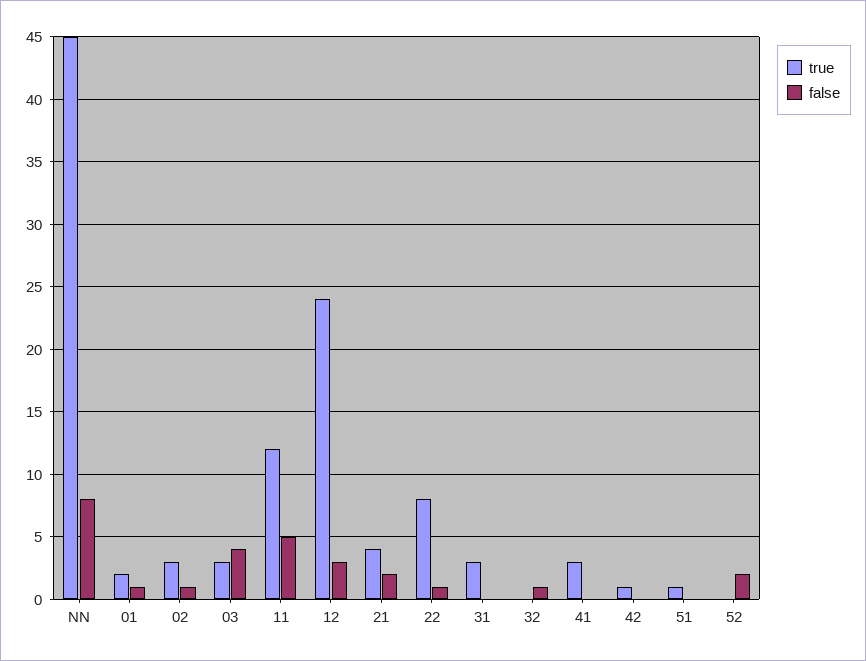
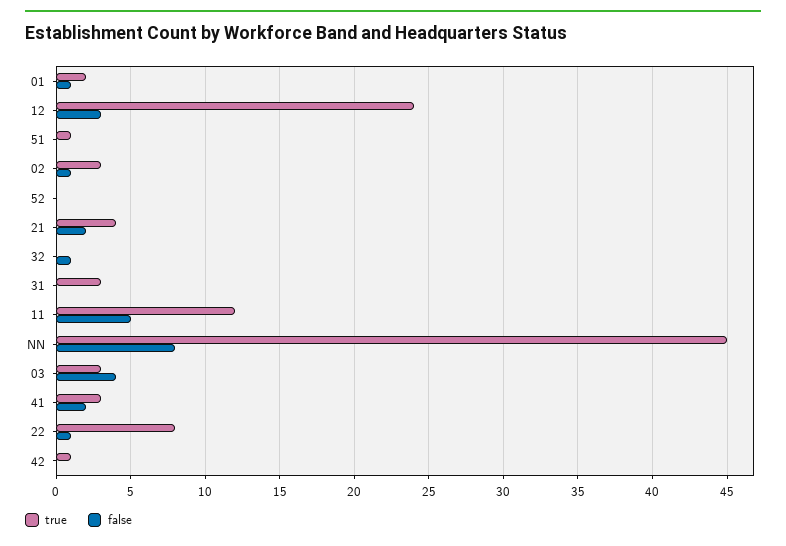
false, 41: 0 -> 2
false, 52: 2 -> 0

